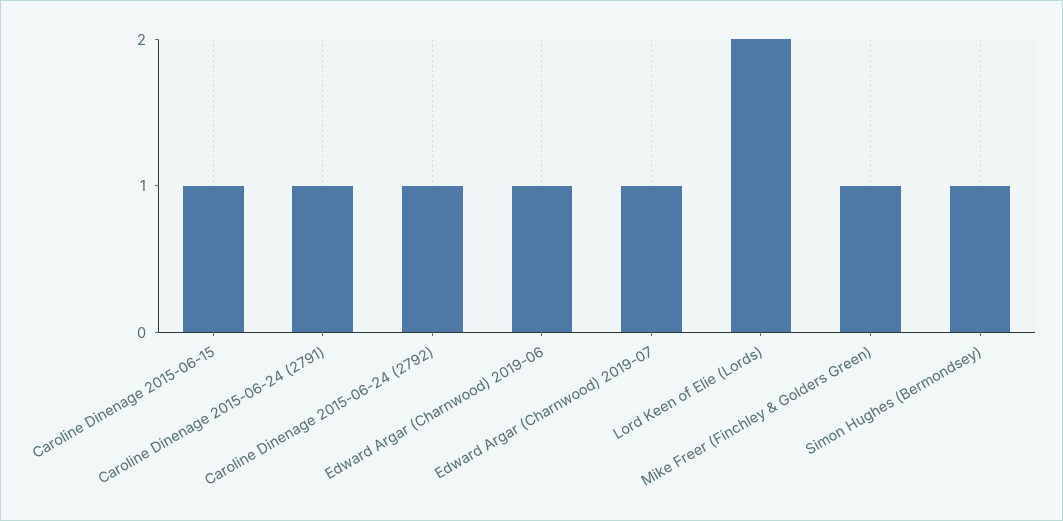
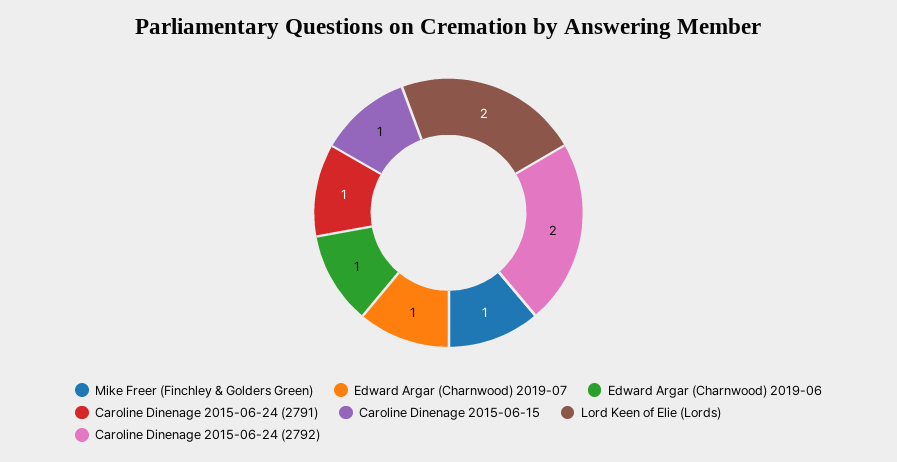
Caroline Dinenage 2015-06-24 (2792): 1 -> 2
Simon Hughes (Bermondsey): 1 -> none

